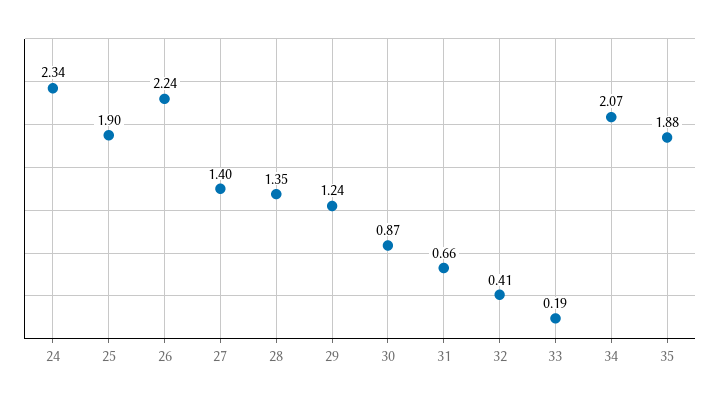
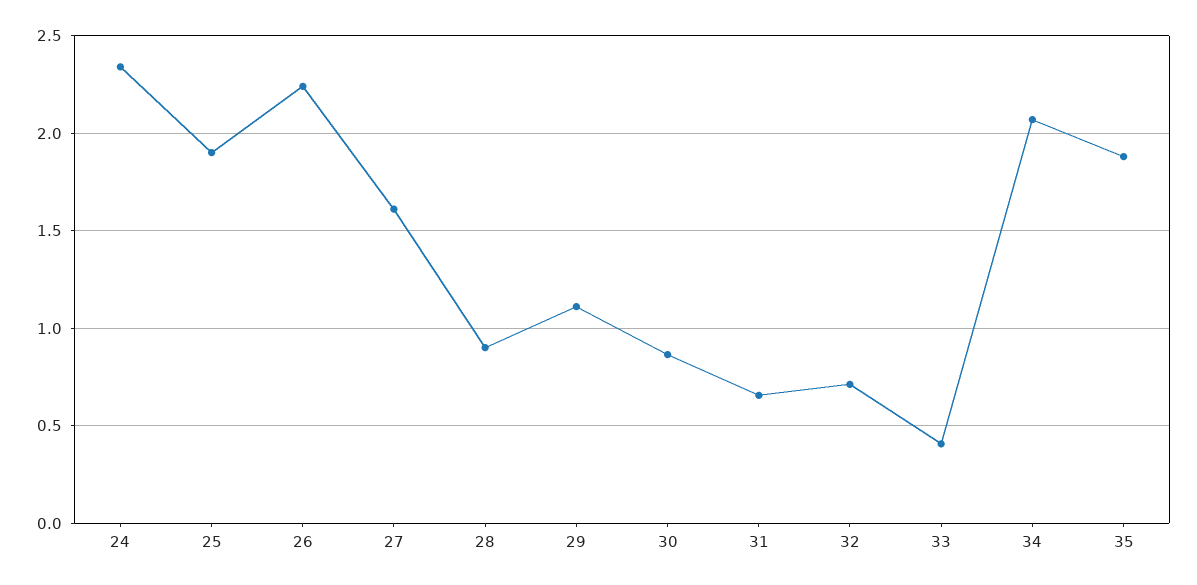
27: 1.4 -> 1.6
28: 1.35 -> 0.9
29: 1.24 -> 1.1
32: 0.41 -> 0.7
33: 0.19 -> 0.4

